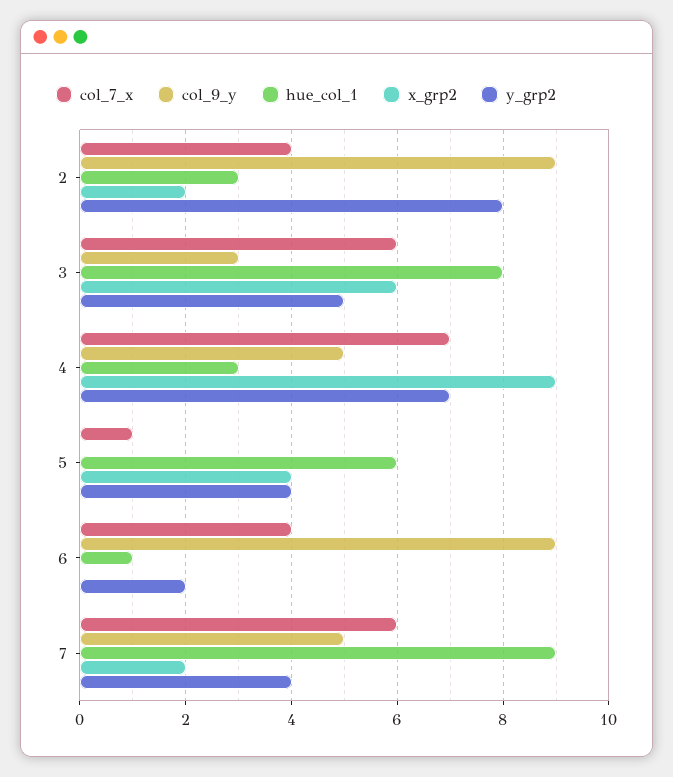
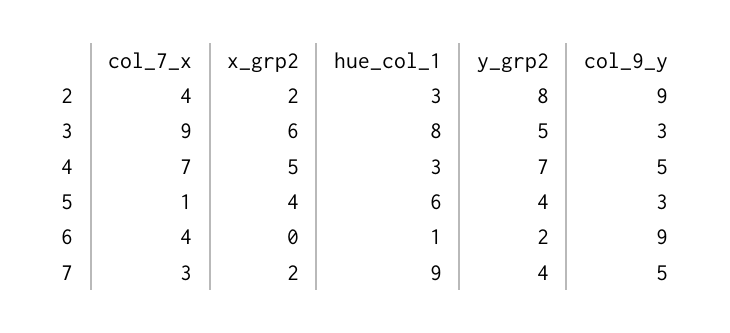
col_7_x, 3: 6 -> 9
x_grp2, 4: 9 -> 5
col_9_y, 5: 0 -> 3
col_7_x, 7: 6 -> 3

